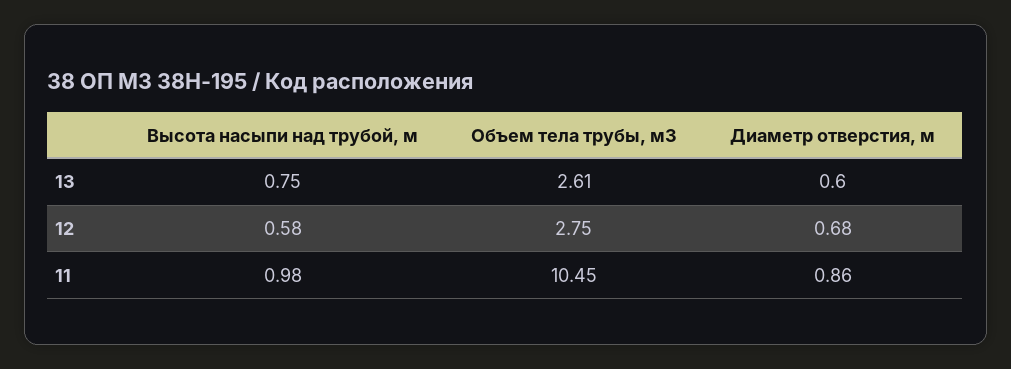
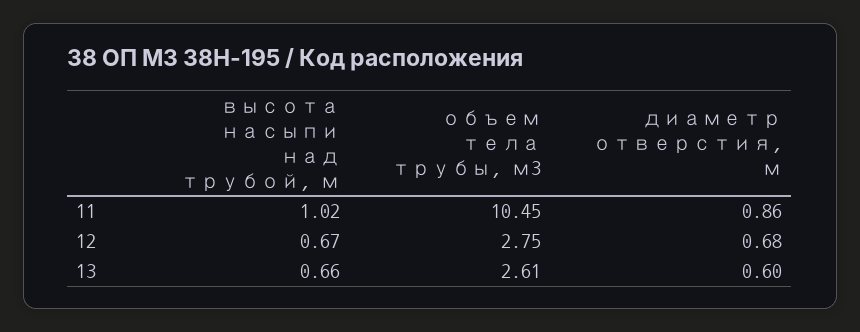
Высота насыпи над трубой, м, 13: 0.75 -> 0.66
Высота насыпи над трубой, м, 12: 0.58 -> 0.67
Высота насыпи над трубой, м, 11: 0.98 -> 1.02

